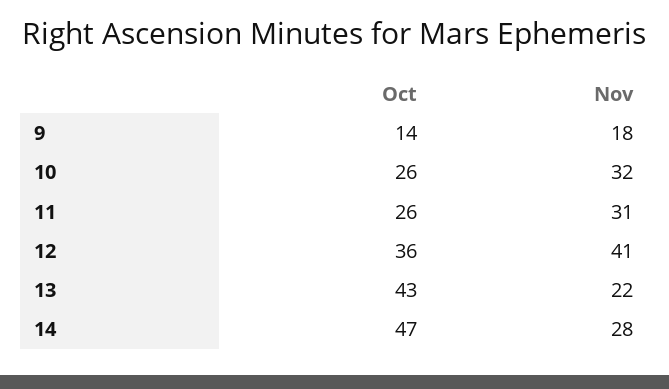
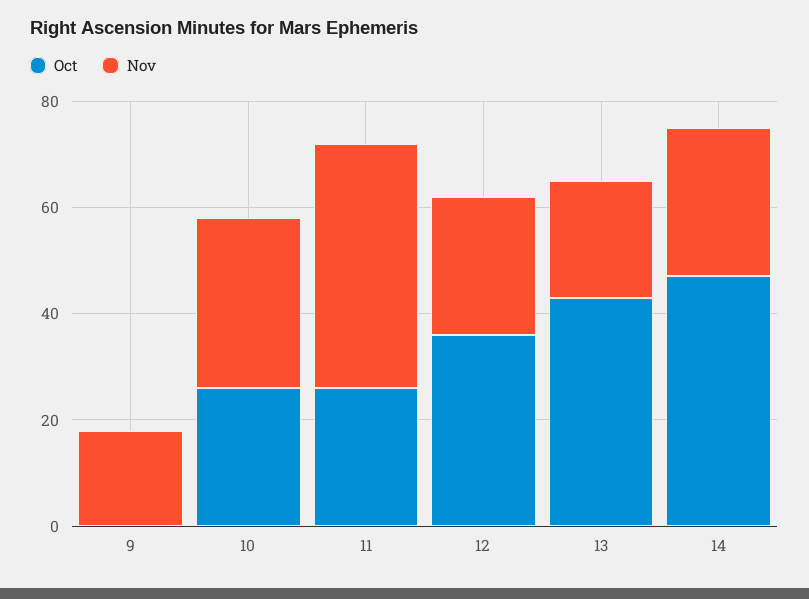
Oct, 9: 14 -> 0
Nov, 11: 31 -> 45
Nov, 12: 41 -> 25

